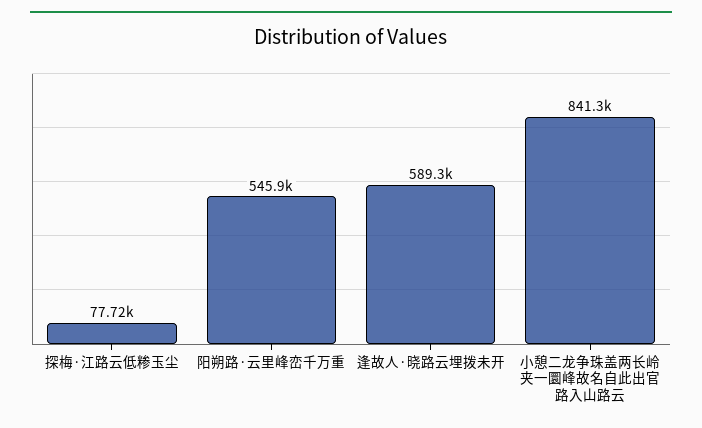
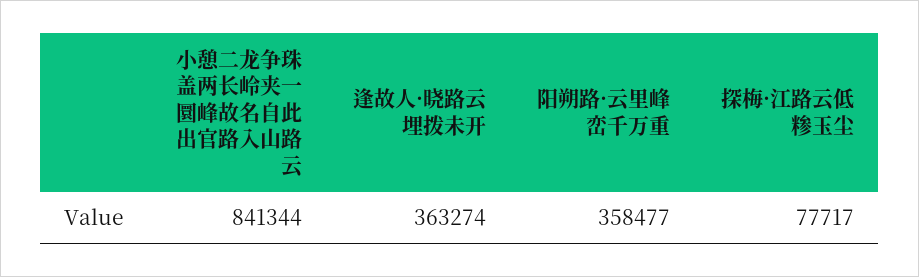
阳朔路·云里峰峦千万重: 545900 -> 358477
逢故人·晓路云埋拨未开: 589300 -> 363274

